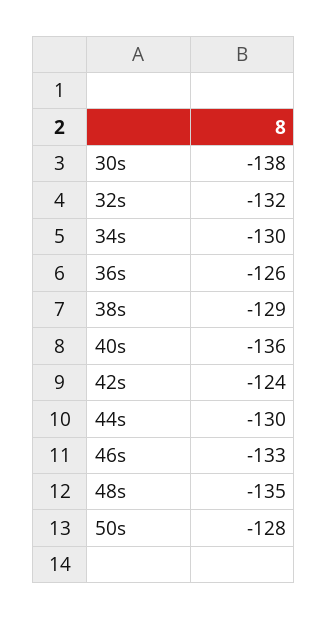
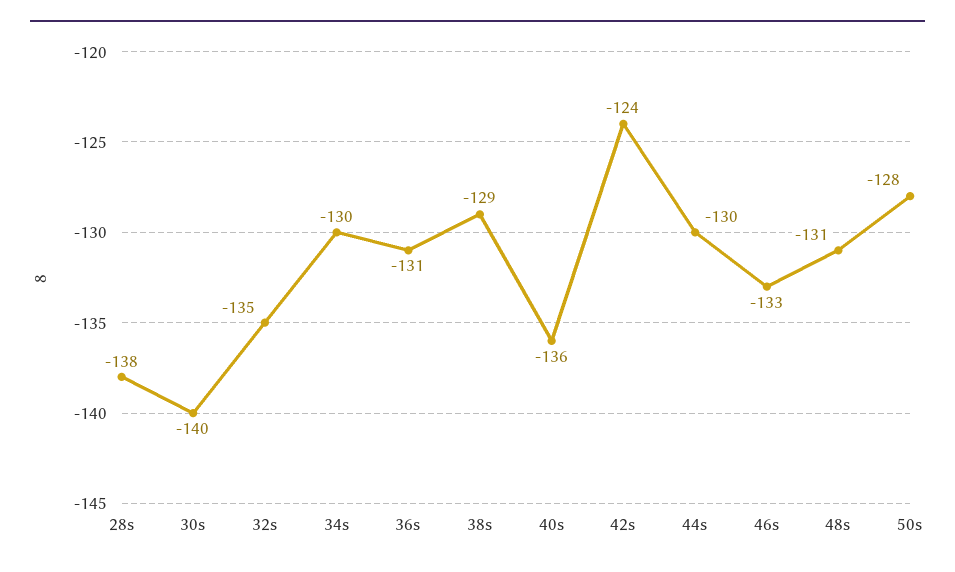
30s: -138 -> -140
32s: -132 -> -135
36s: -126 -> -131
48s: -135 -> -131
28s: none -> -138

